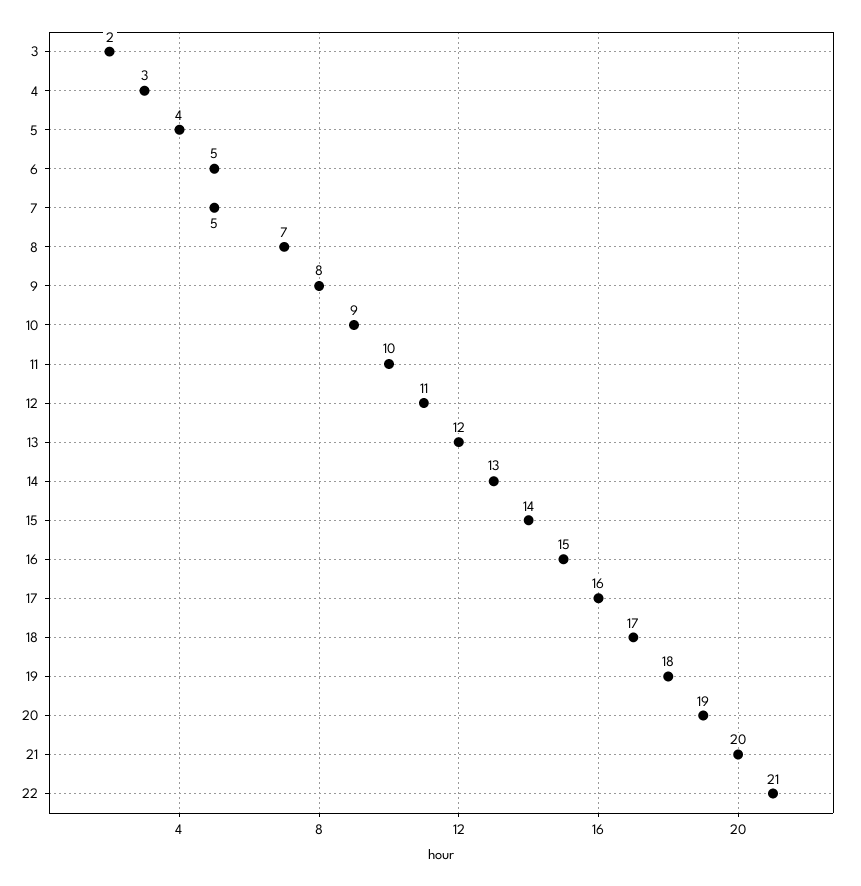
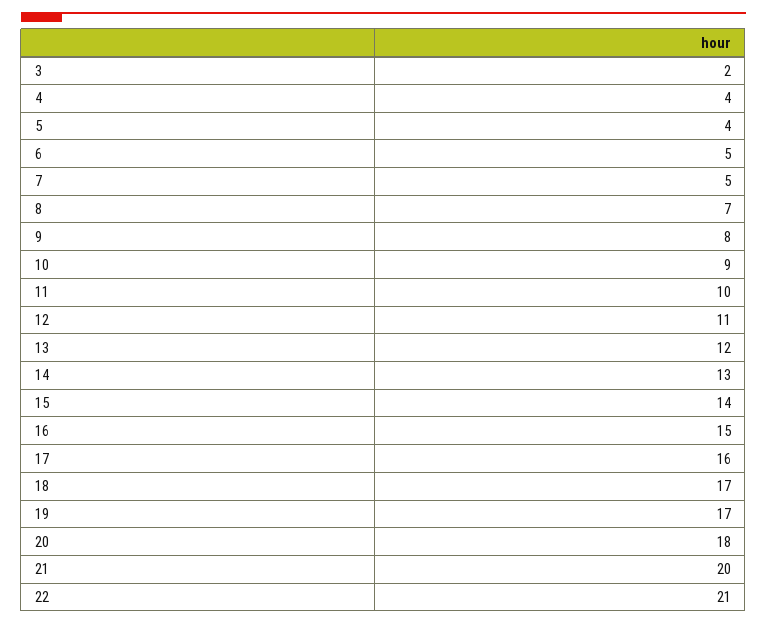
4: 3 -> 4
19: 18 -> 17
20: 19 -> 18

